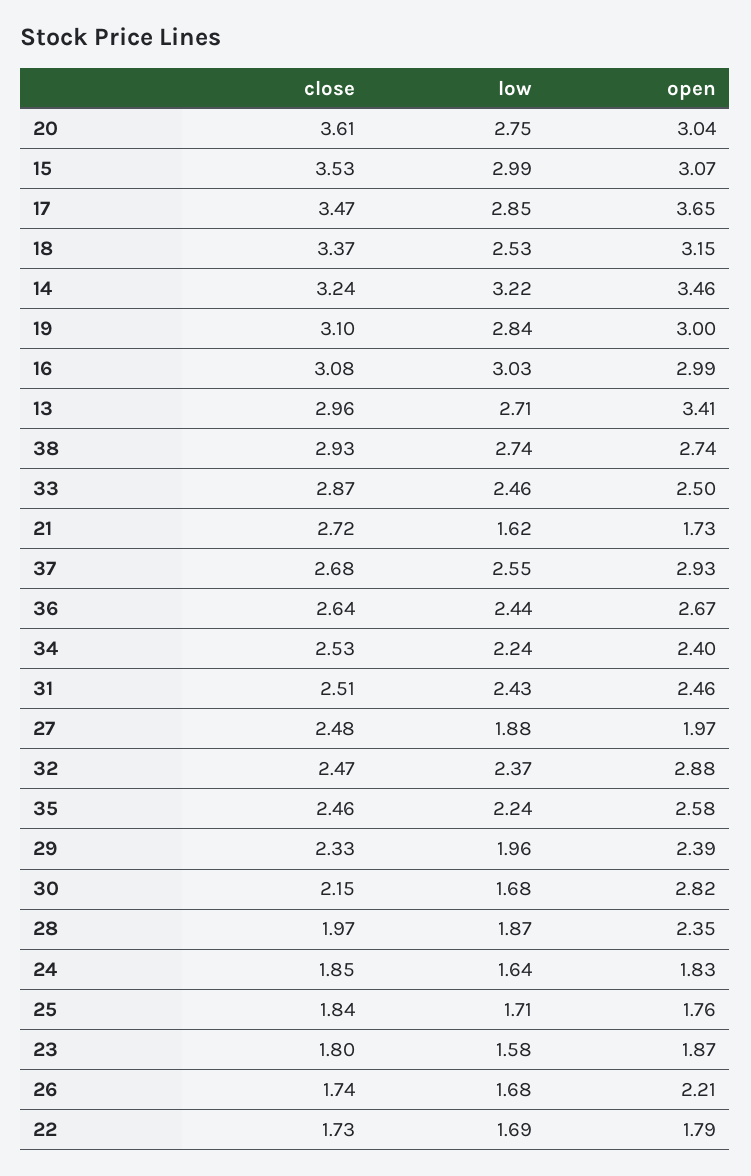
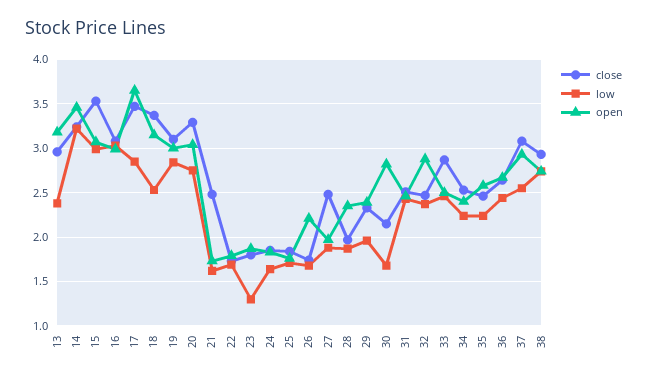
close, 20: 3.61 -> 3.3
low, 13: 2.71 -> 2.4
open, 13: 3.41 -> 3.2
close, 21: 2.72 -> 2.5
close, 37: 2.68 -> 3.1
low, 23: 1.58 -> 1.3

